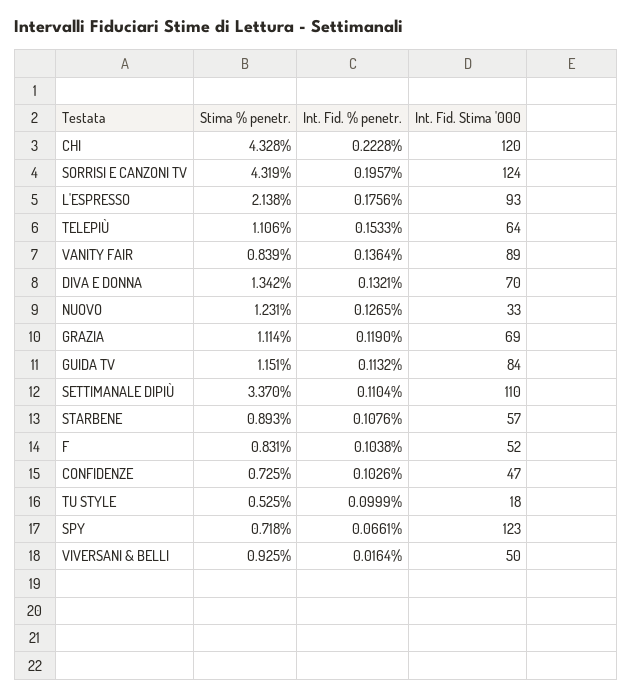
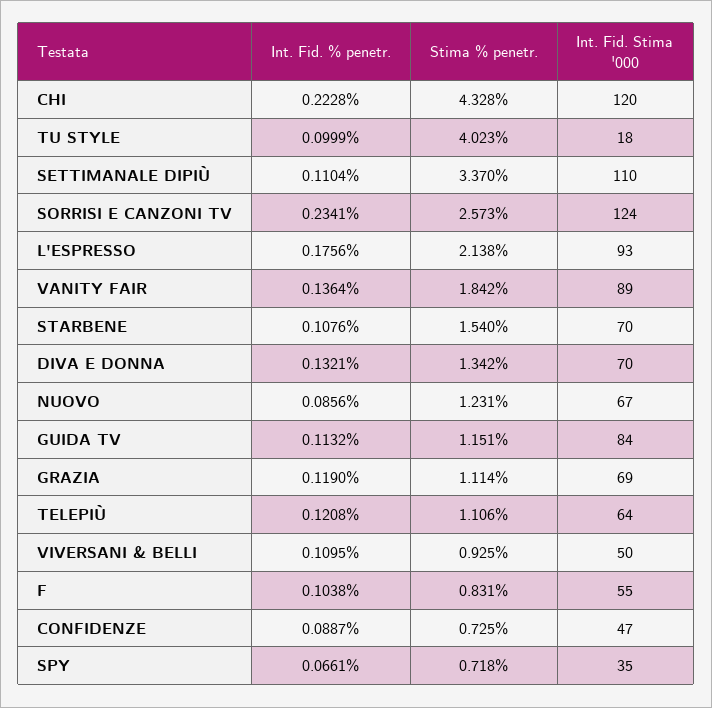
Stima % penetr., SORRISI E CANZONI TV: 4.319 -> 2.573
Int. Fid. % penetr., SORRISI E CANZONI TV: 0.1957 -> 0.2341
Int. Fid. % penetr., TELEPIÙ: 0.1533 -> 0.1208
Stima % penetr., VANITY FAIR: 0.839 -> 1.842
Int. Fid. % penetr., NUOVO: 0.1265 -> 0.0856
Int. Fid. Stima '000, NUOVO: 33 -> 67
Stima % penetr., STARBENE: 0.893 -> 1.54
Int. Fid. Stima '000, STARBENE: 57 -> 70
Int. Fid. Stima '000, F: 52 -> 55
Int. Fid. % penetr., CONFIDENZE: 0.1026 -> 0.0887
Stima % penetr., TU STYLE: 0.525 -> 4.023
Int. Fid. Stima '000, SPY: 123 -> 35
Int. Fid. % penetr., VIVERSANI & BELLI: 0.0164 -> 0.1095

